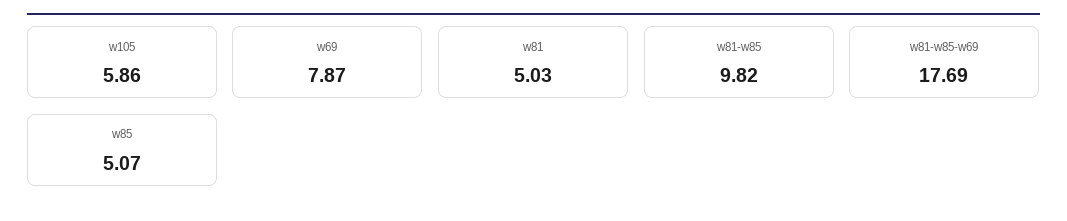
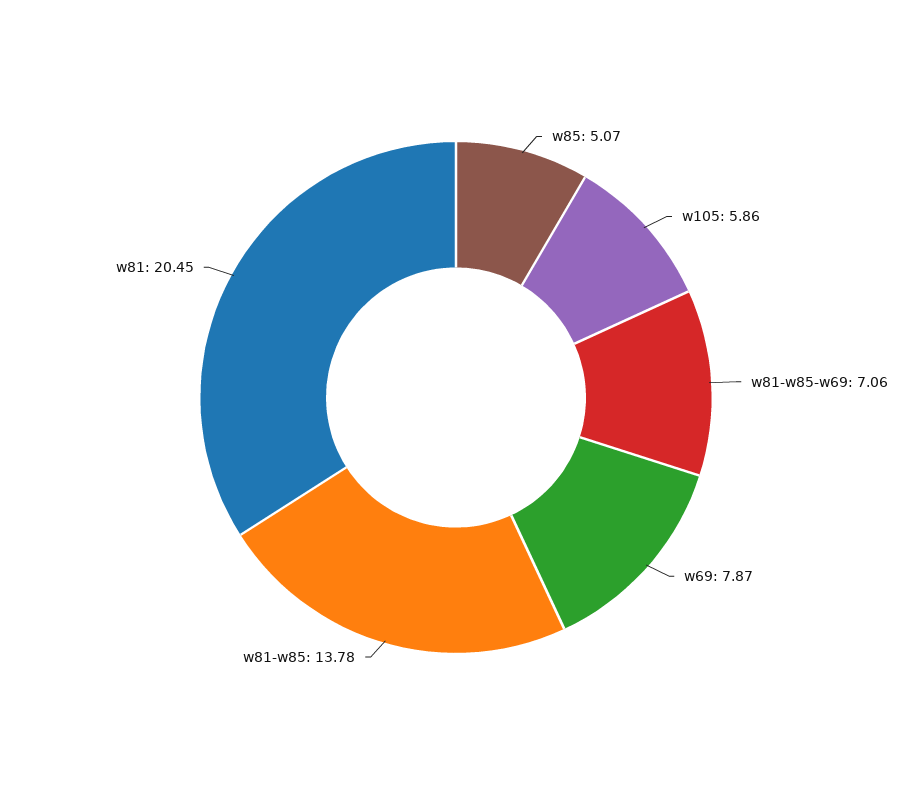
w81: 5.03 -> 20.45
w81-w85: 9.82 -> 13.78
w81-w85-w69: 17.69 -> 7.06

